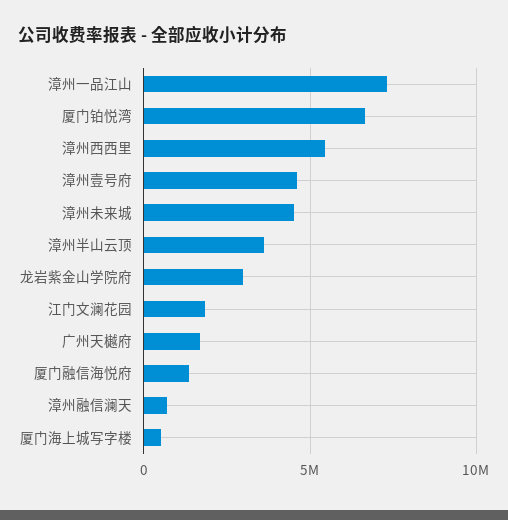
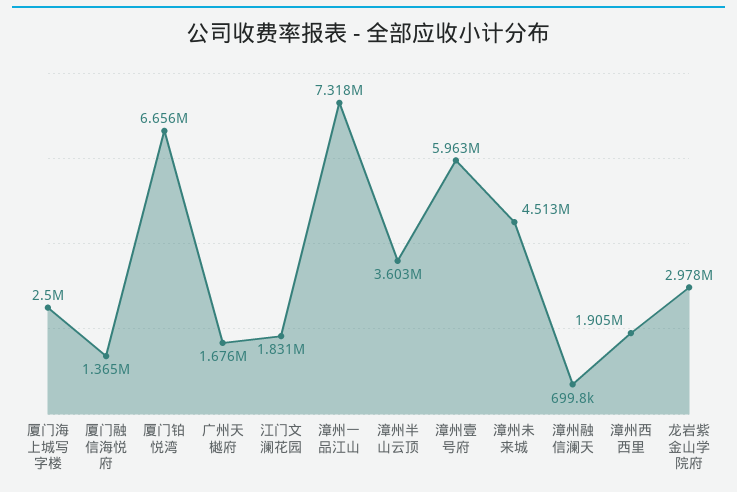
漳州西西里: 5500000 -> 1905000
漳州壹号府: 4500000 -> 5963000
厦门海上城写字楼: 500000 -> 2500000

